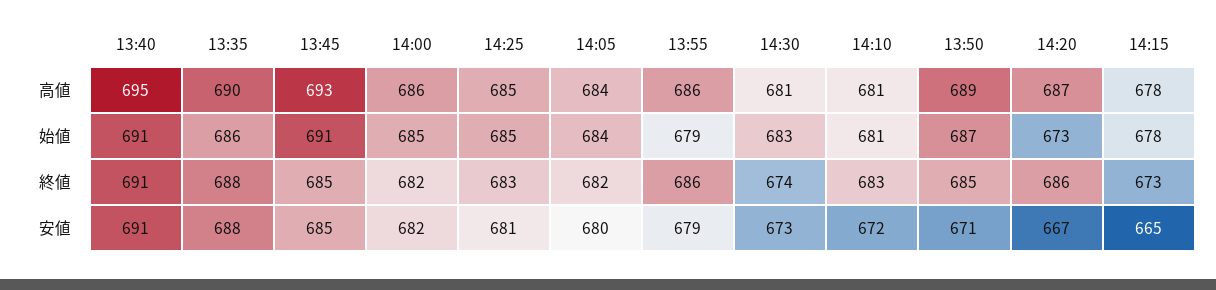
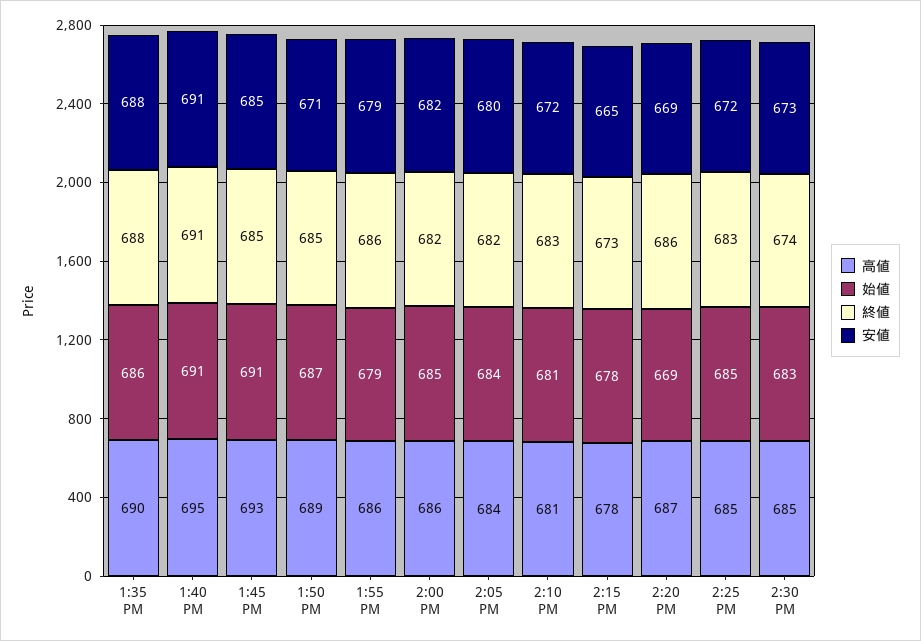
高値, 14:30: 681 -> 685
始値, 14:20: 673 -> 669
安値, 14:25: 681 -> 672
安値, 14:20: 667 -> 669

